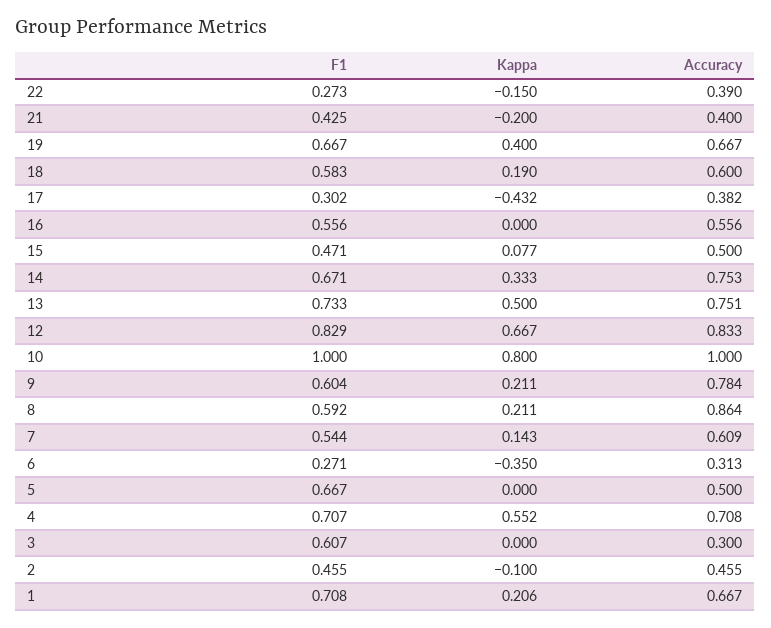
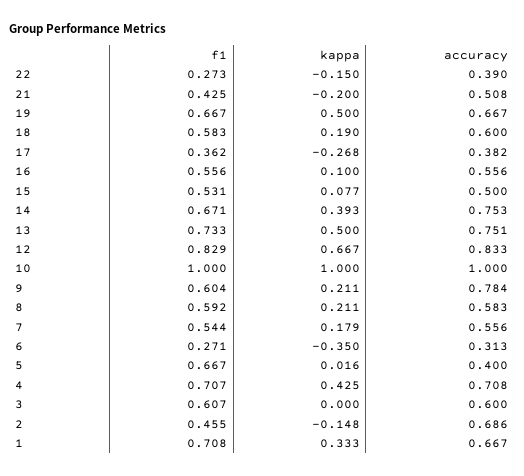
Accuracy, 21: 0.4 -> 0.508
Kappa, 19: 0.4 -> 0.5
F1, 17: 0.302 -> 0.362
Kappa, 17: -0.432 -> -0.268
Kappa, 16: 0 -> 0.1
F1, 15: 0.471 -> 0.531
Kappa, 14: 0.333 -> 0.393
Kappa, 10: 0.8 -> 1
Accuracy, 8: 0.864 -> 0.583
Kappa, 7: 0.143 -> 0.179
Accuracy, 7: 0.609 -> 0.556
Kappa, 5: 0 -> 0.016
Accuracy, 5: 0.5 -> 0.4
Kappa, 4: 0.552 -> 0.425
Accuracy, 3: 0.3 -> 0.6
Kappa, 2: -0.1 -> -0.148
Accuracy, 2: 0.455 -> 0.686
Kappa, 1: 0.206 -> 0.333

